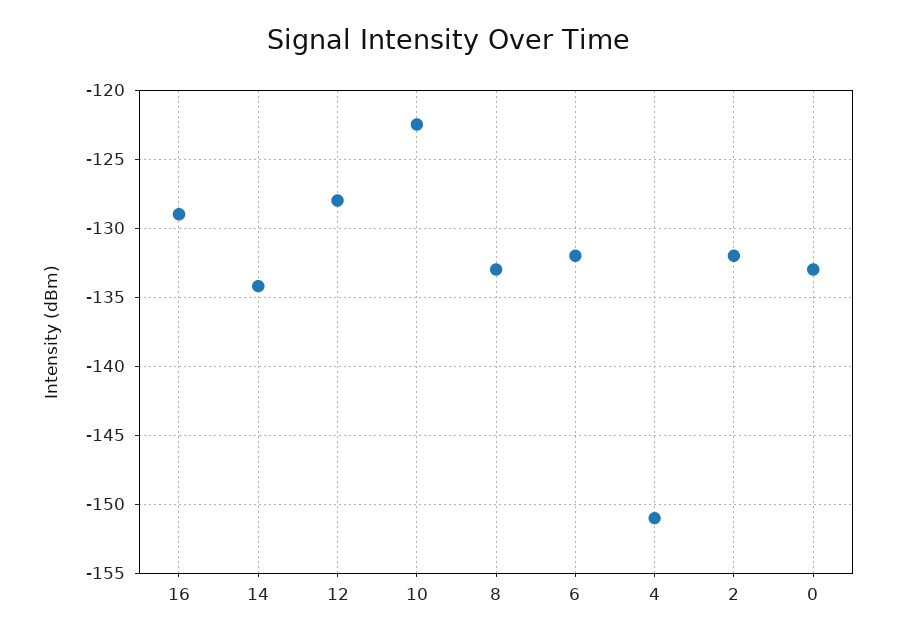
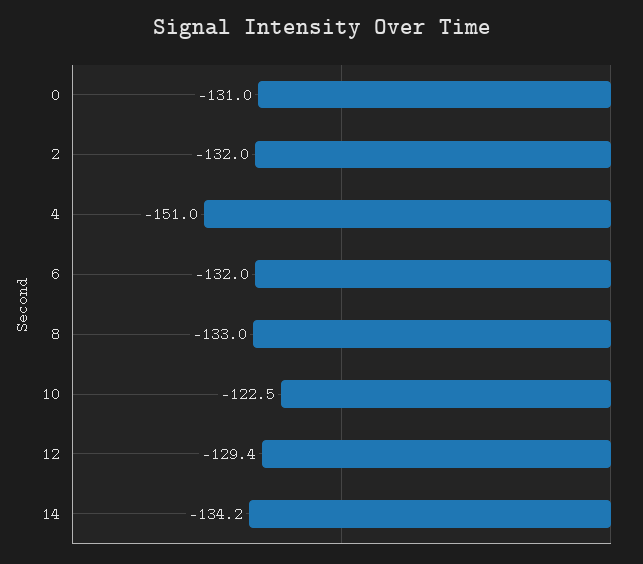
16: -129 -> none
12: -128 -> -129.4
0: -133 -> -131

